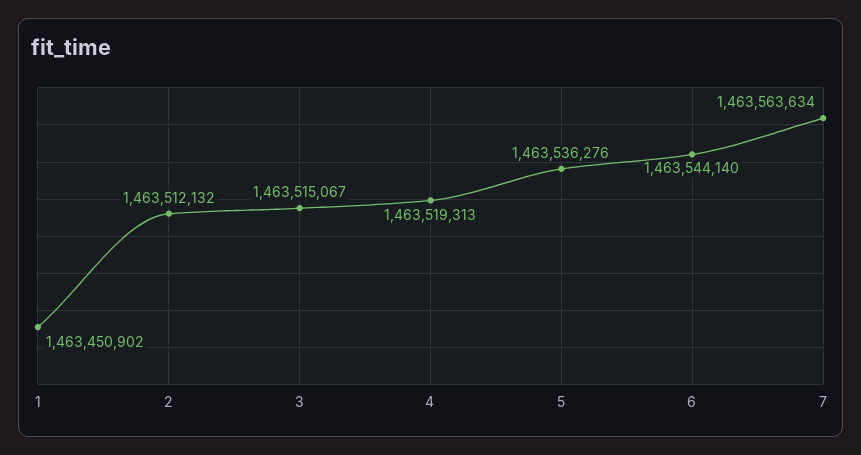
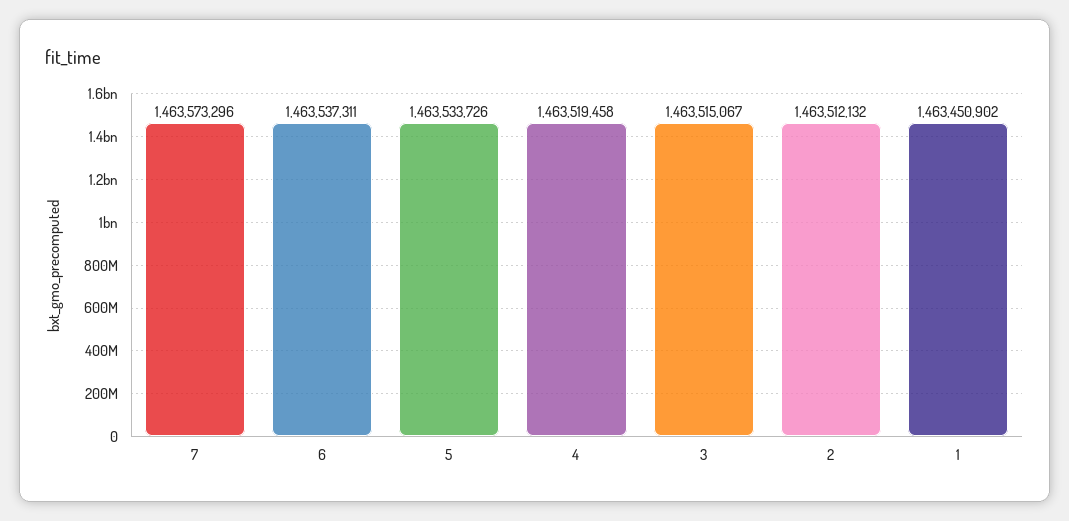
4: 1463519313 -> 1463519458
5: 1463536276 -> 1463533726
6: 1463544140 -> 1463537311
7: 1463563634 -> 1463573296

